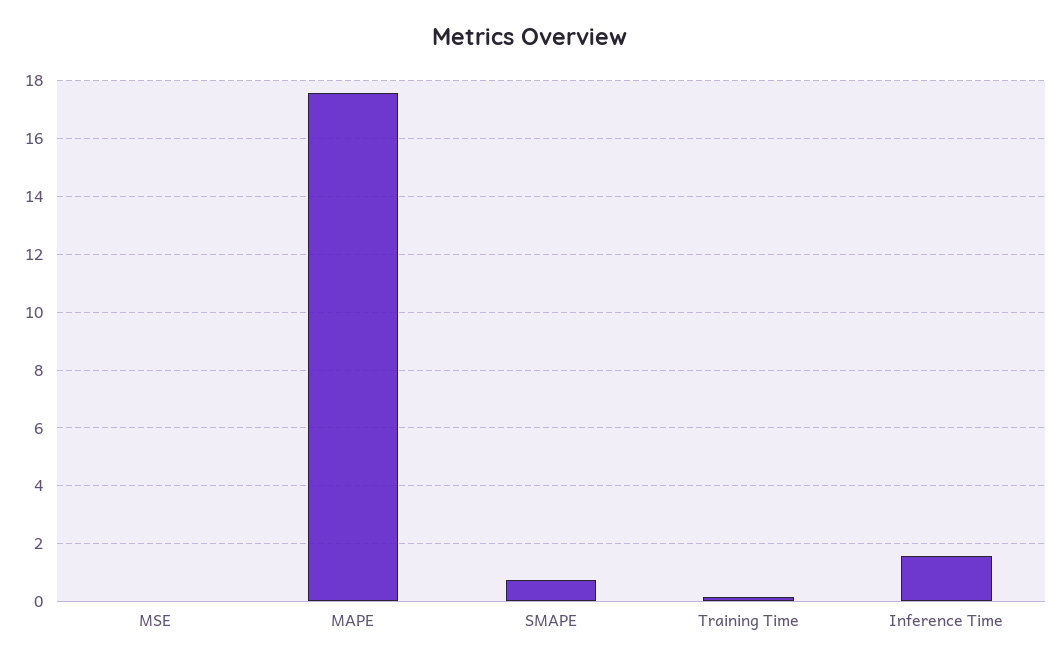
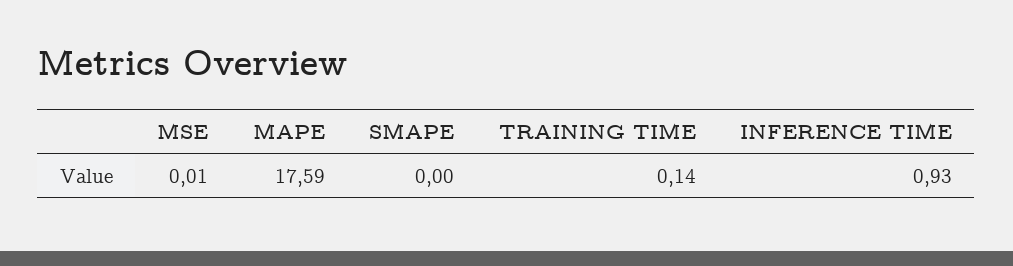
SMAPE: 0.75 -> 0
Inference Time: 1.5 -> 0.93

